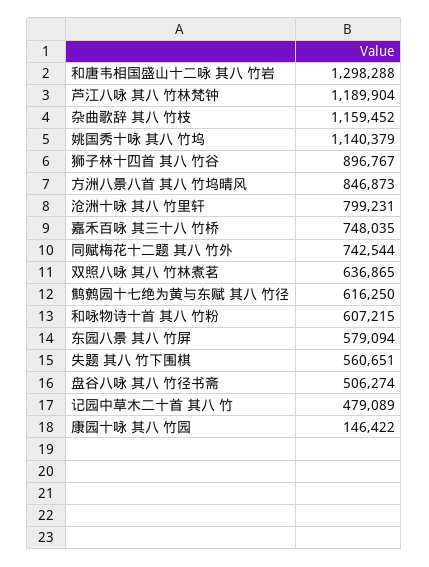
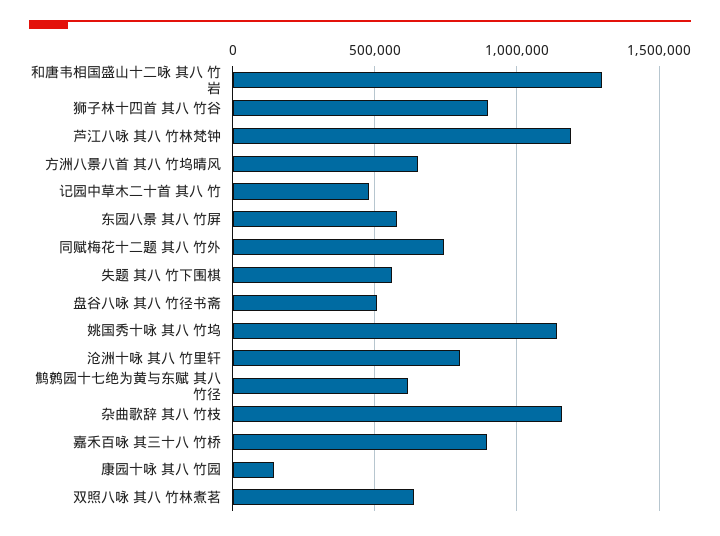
方洲八景八首 其八 竹坞晴风: 846873 -> 650000
嘉禾百咏 其三十八 竹桥: 748035 -> 900000
和咏物诗十首 其八 竹粉: 607215 -> none

